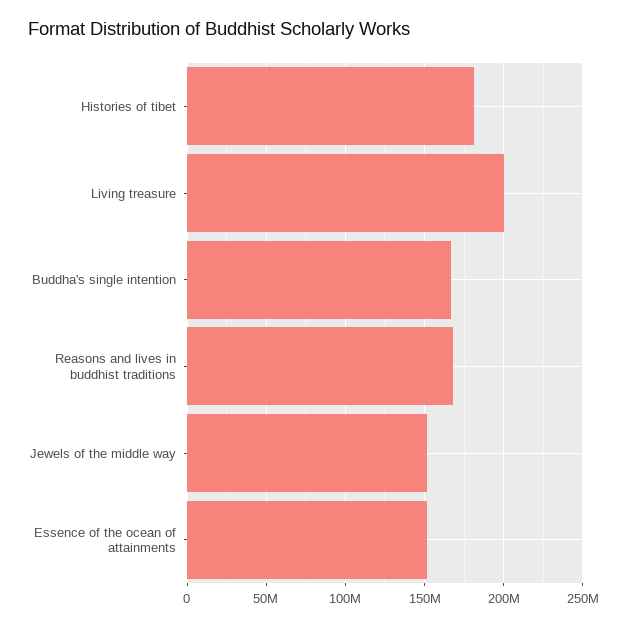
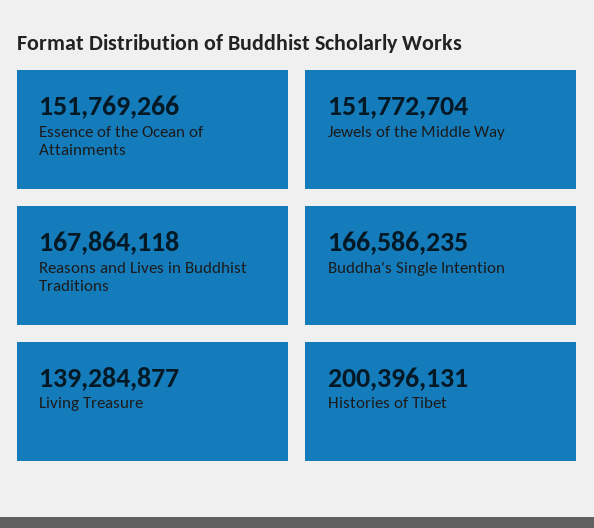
Histories of tibet: 180000000 -> 200396131
Living treasure: 200000000 -> 139284877

